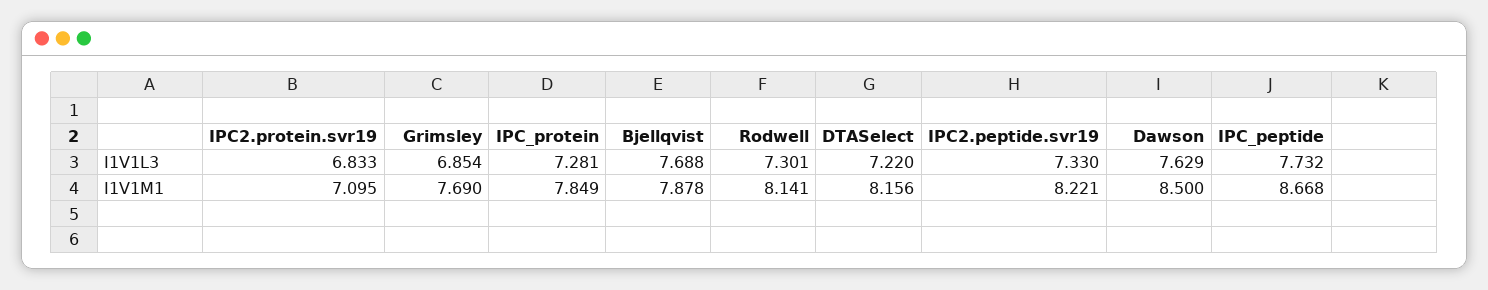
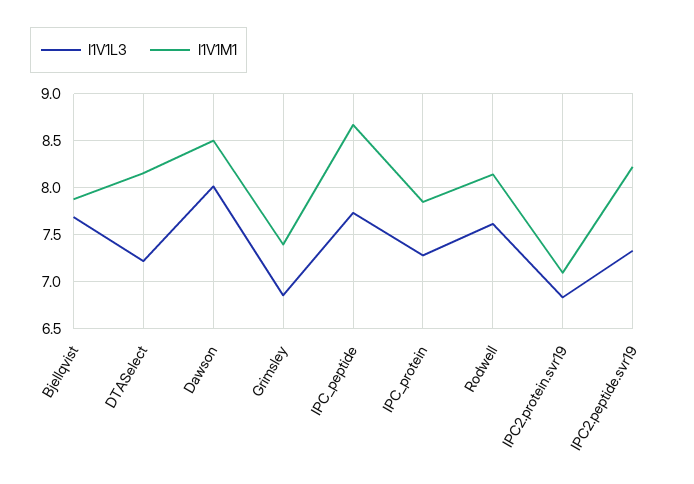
I1V1L3, Rodwell: 7.301 -> 7.6
I1V1L3, Dawson: 7.629 -> 8
I1V1M1, Grimsley: 7.69 -> 7.4

